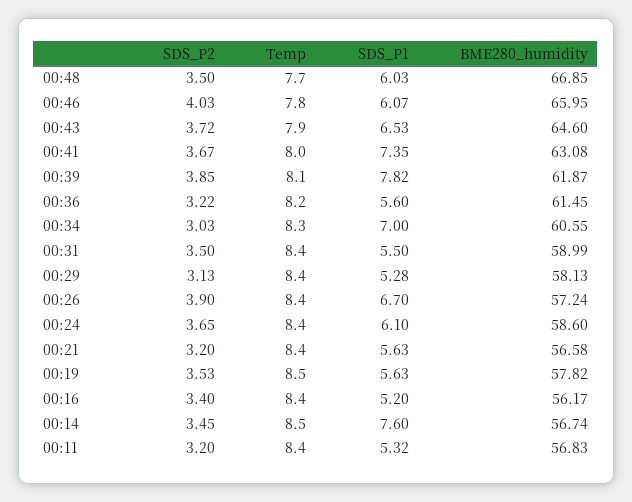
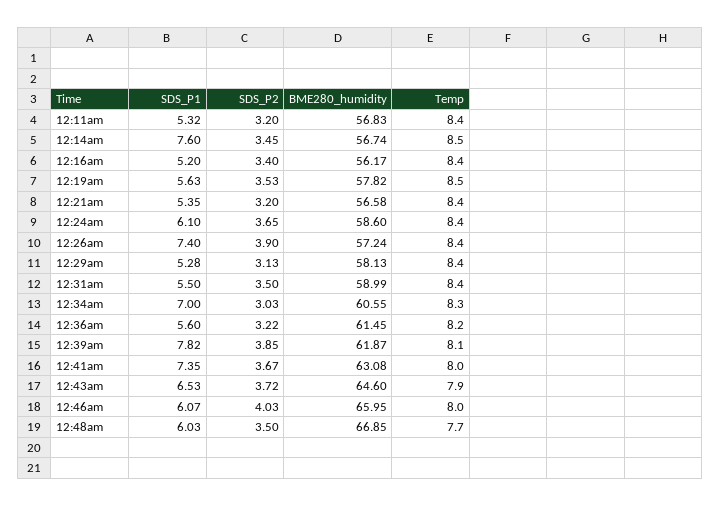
Temp, 00:46: 7.8 -> 8
SDS_P1, 00:26: 6.7 -> 7.4
SDS_P1, 00:21: 5.63 -> 5.35

